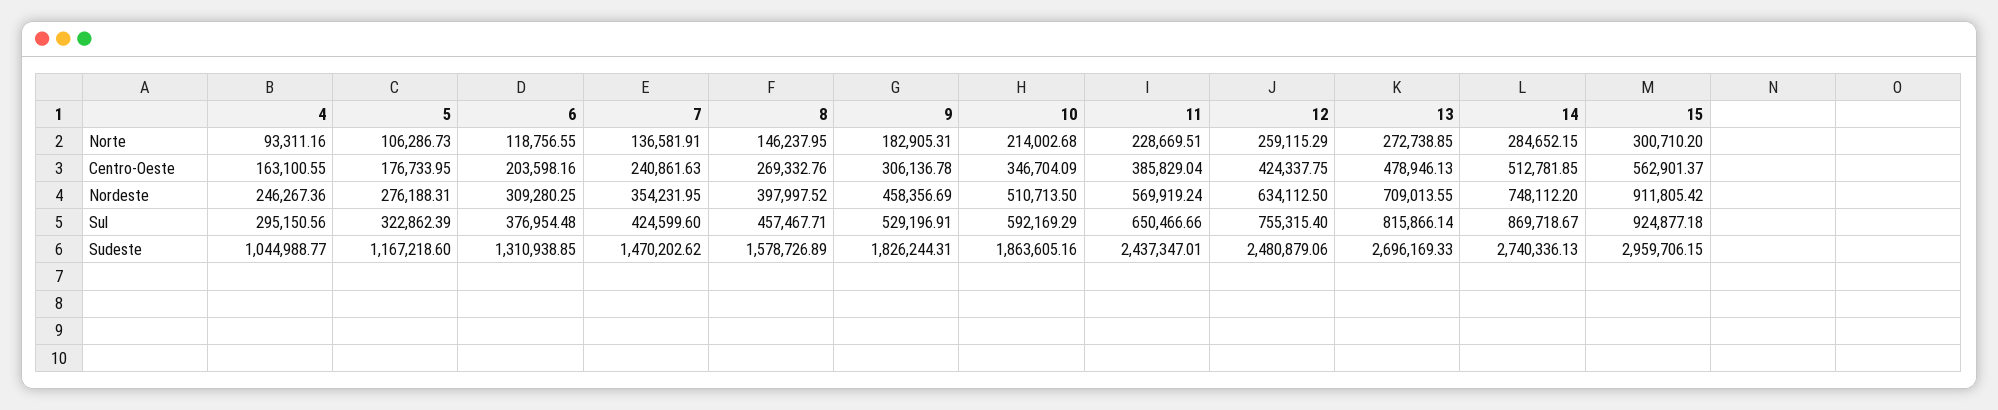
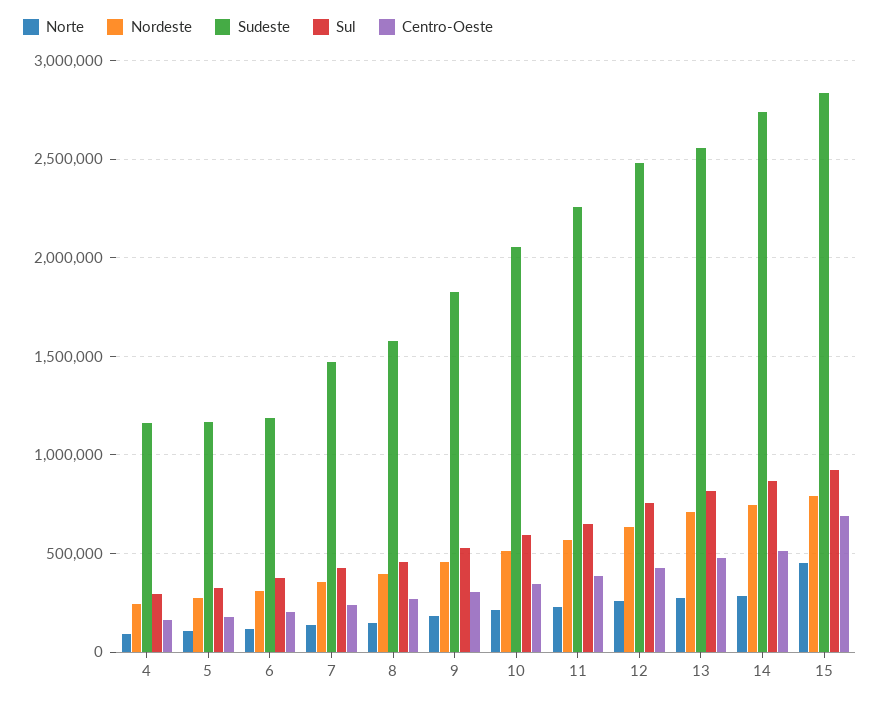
Norte, 15: 300710.2 -> 450000
Centro-Oeste, 15: 562901.37 -> 700000
Nordeste, 15: 911805.42 -> 800000
Sudeste, 4: 1044988.77 -> 1150000
Sudeste, 6: 1310938.85 -> 1200000
Sudeste, 10: 1863605.16 -> 2050000
Sudeste, 11: 2437347.01 -> 2250000
Sudeste, 13: 2696169.33 -> 2550000
Sudeste, 15: 2959706.15 -> 2850000

